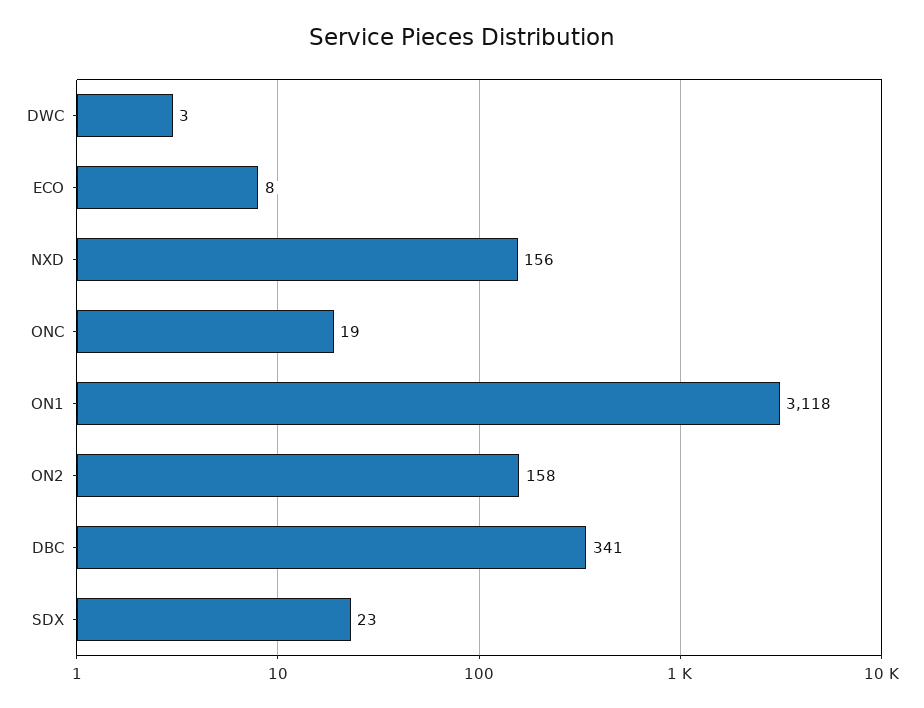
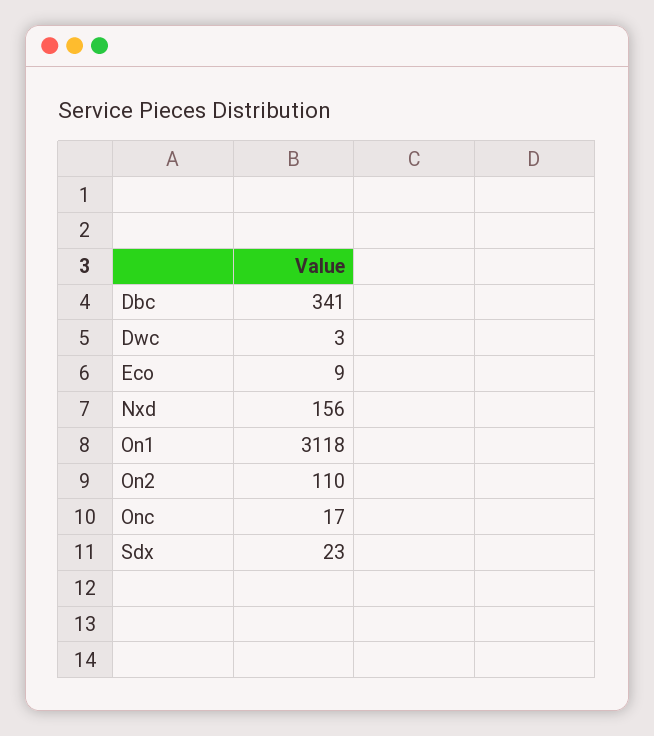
ECO: 8 -> 9
ONC: 19 -> 17
ON2: 158 -> 110

